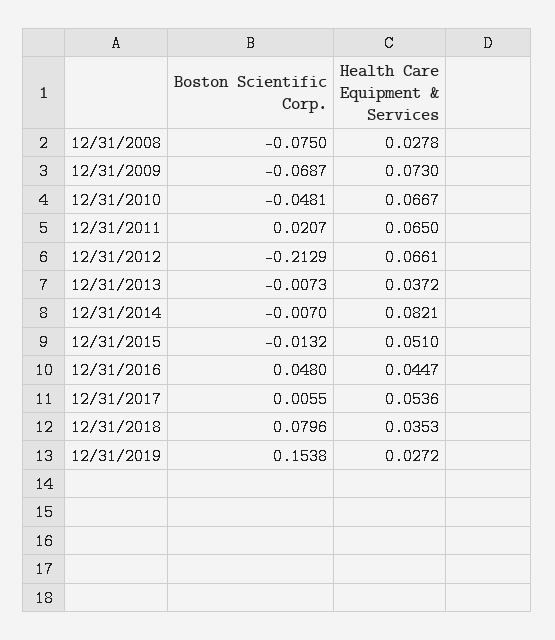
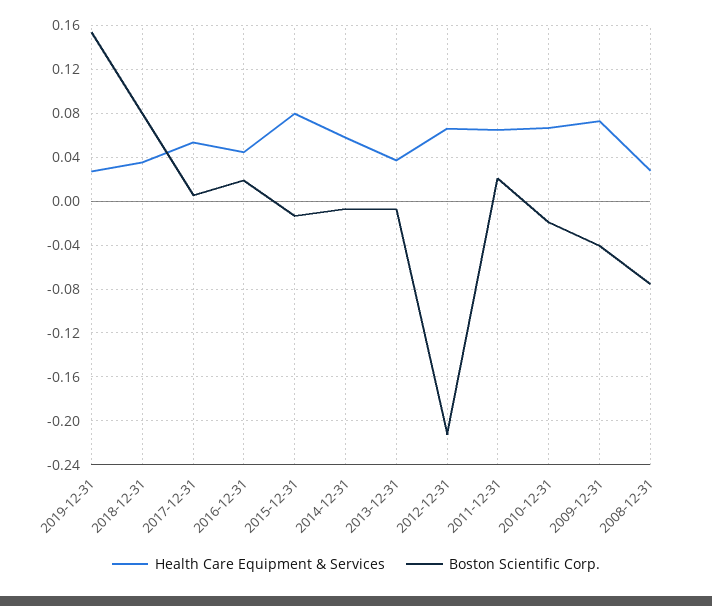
Boston Scientific Corp., 12/31/2009: -0.0687 -> -0.04
Boston Scientific Corp., 12/31/2010: -0.0481 -> -0.02
Health Care Equipment & Services, 12/31/2014: 0.0821 -> 0.06
Health Care Equipment & Services, 12/31/2015: 0.051 -> 0.08
Boston Scientific Corp., 12/31/2016: 0.048 -> 0.02

